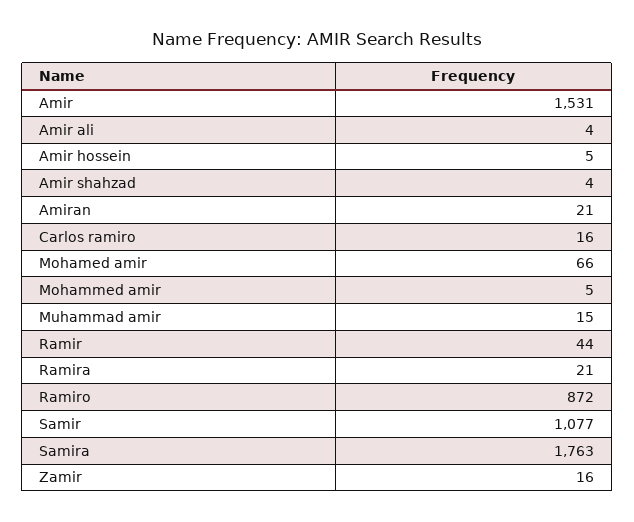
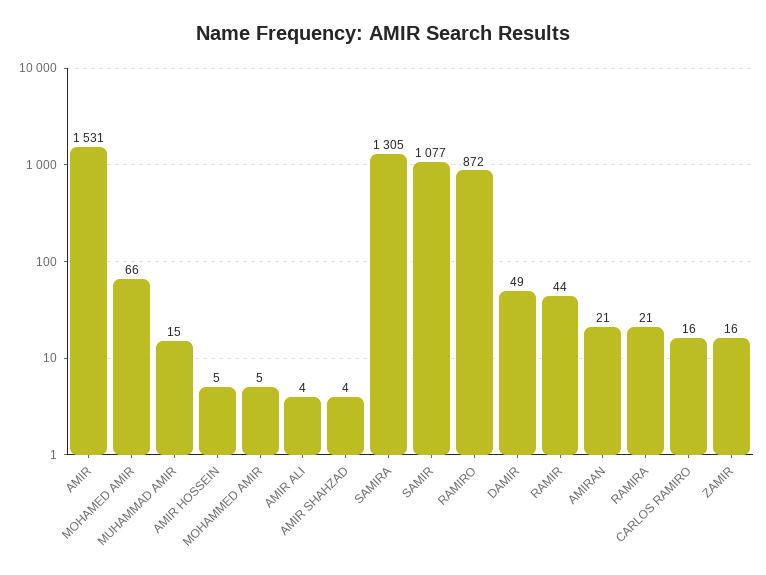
Samira: 1763 -> 1305
DAMIR: none -> 49

